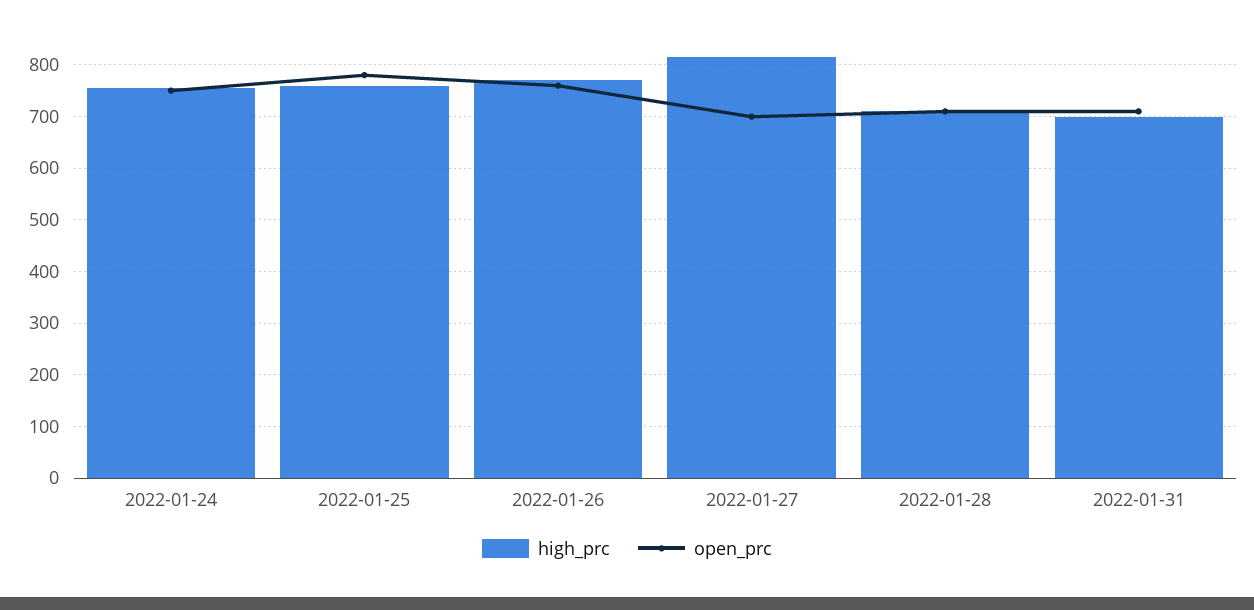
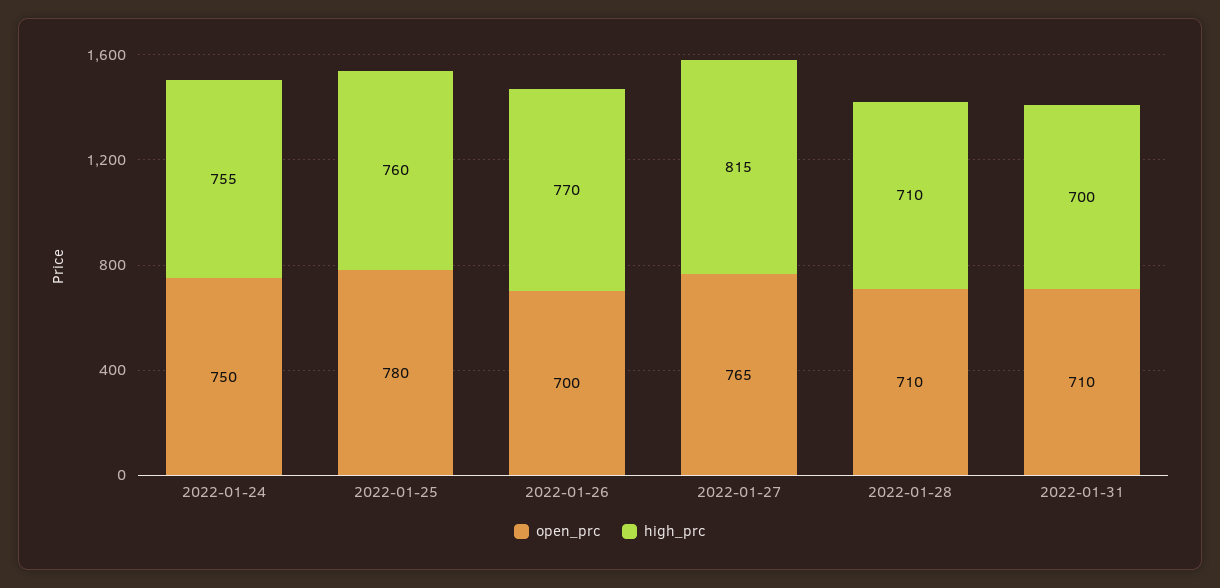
open_prc, 2022-01-26: 760 -> 700
open_prc, 2022-01-27: 700 -> 765

